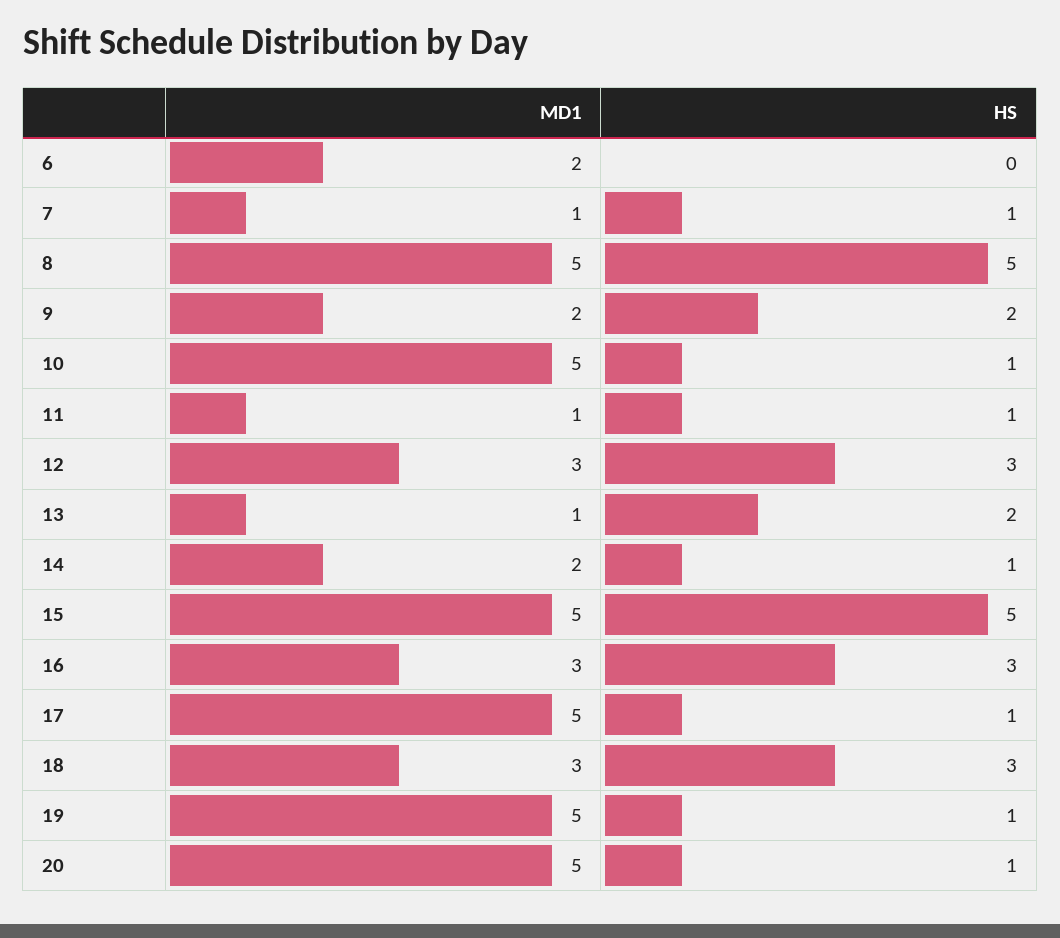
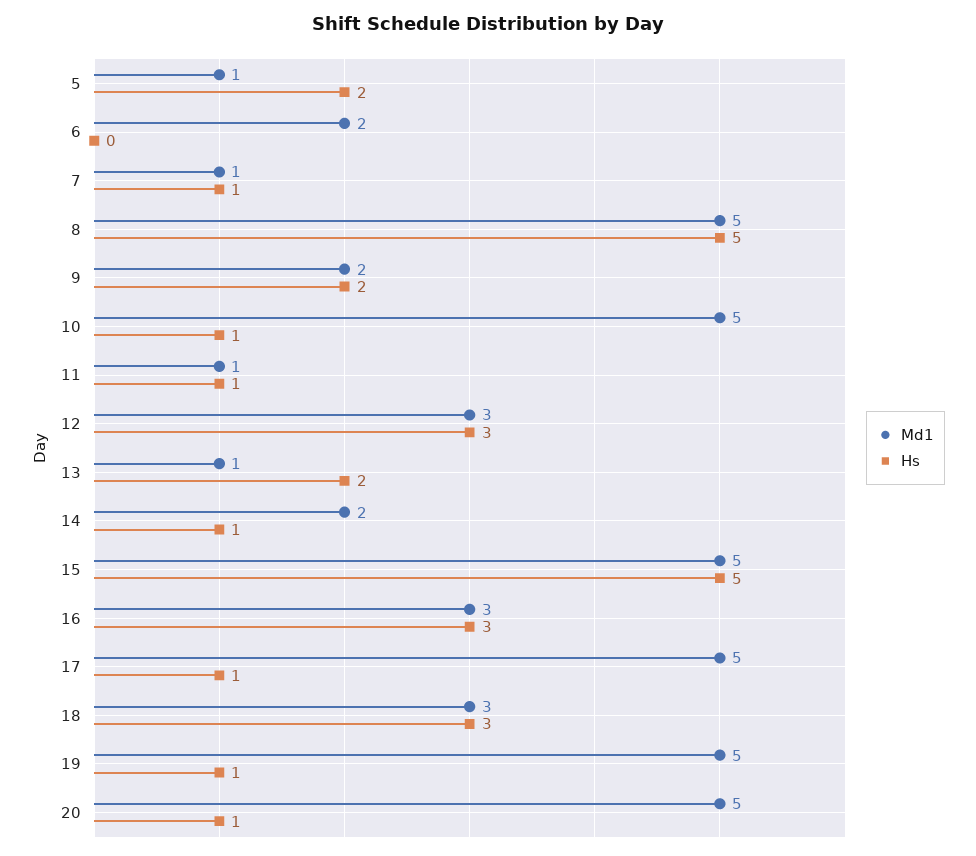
MD1, 5: none -> 1
HS, 5: none -> 2

